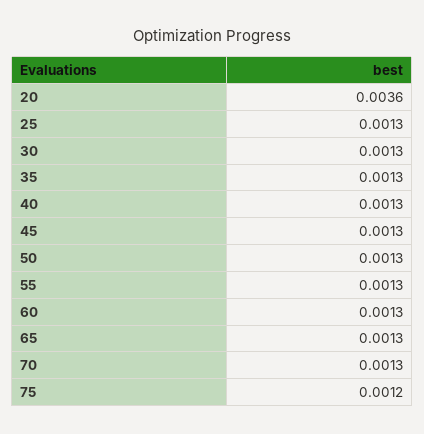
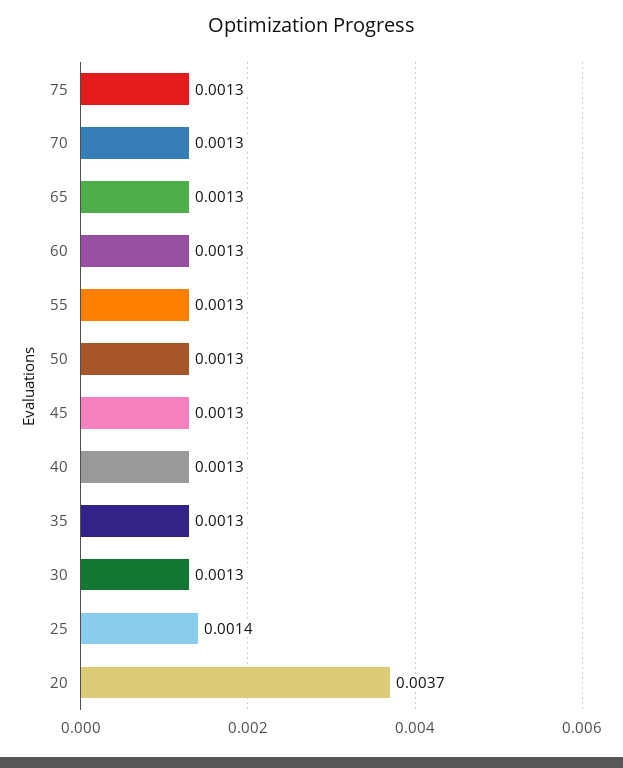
20: 0.0036 -> 0.0037
25: 0.0013 -> 0.0014
75: 0.0012 -> 0.0013

